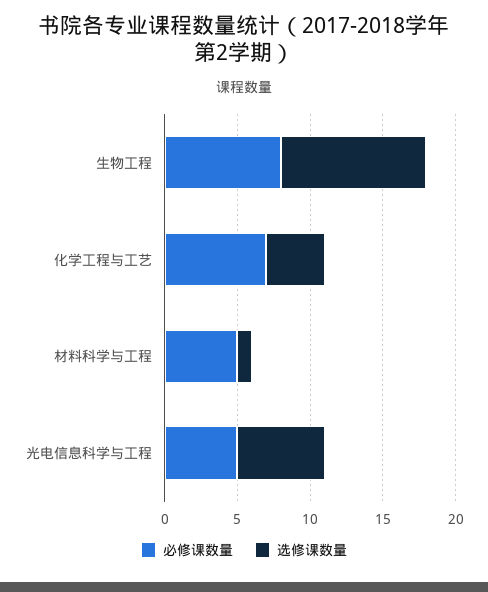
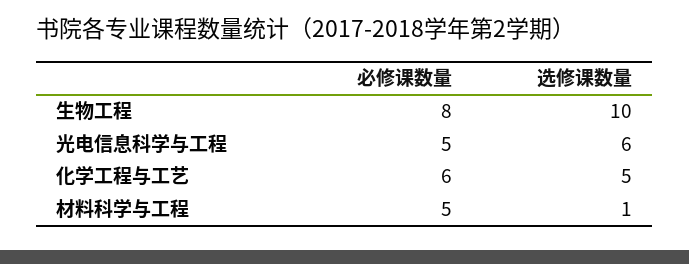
必修课数量, 化学工程与工艺: 7 -> 6
选修课数量, 化学工程与工艺: 4 -> 5

